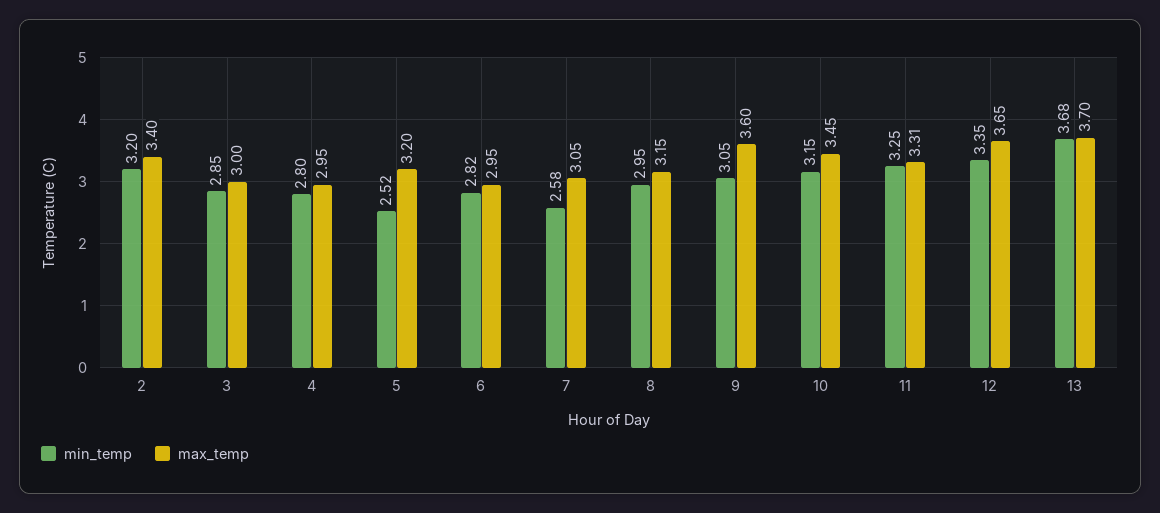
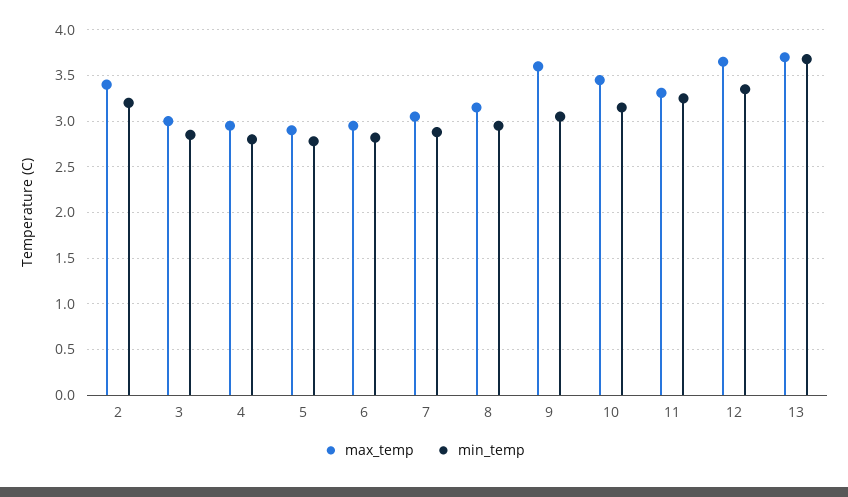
min_temp, 5: 2.52 -> 2.8
max_temp, 5: 3.2 -> 2.9
min_temp, 7: 2.58 -> 2.9

